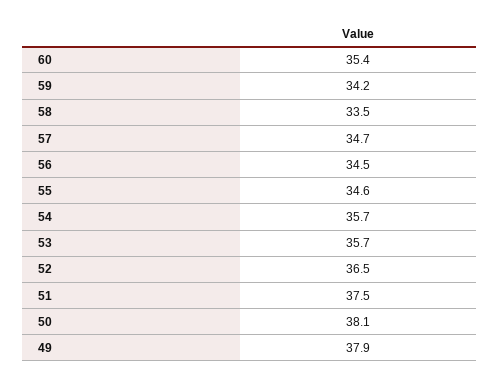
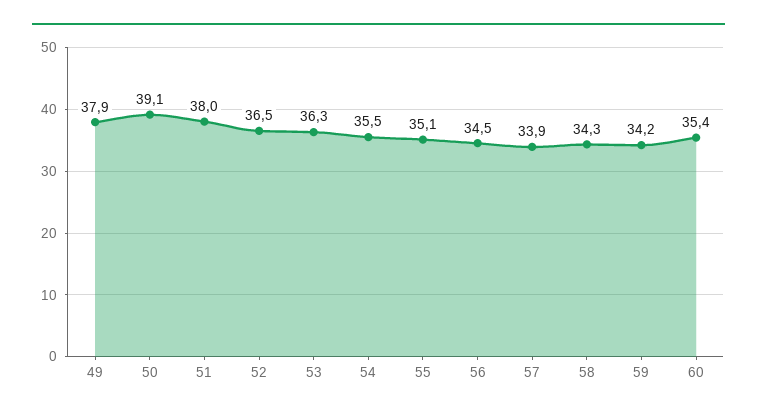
58: 33.5 -> 34.3
57: 34.7 -> 33.9
55: 34.6 -> 35.1
54: 35.7 -> 35.5
53: 35.7 -> 36.3
51: 37.5 -> 38
50: 38.1 -> 39.1

